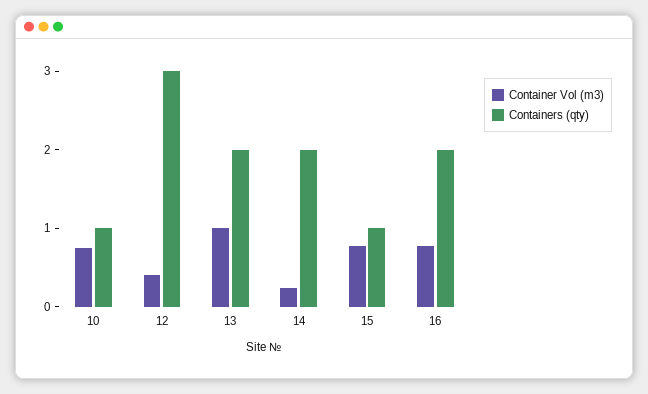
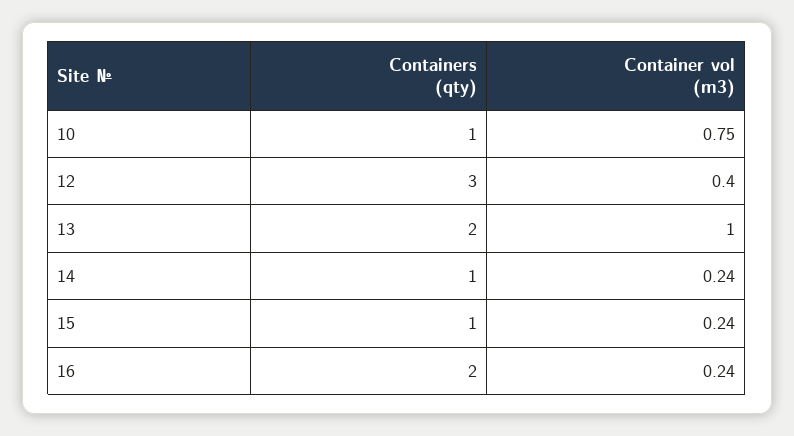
Containers (qty), 14: 2 -> 1
Container Vol (m3), 15: 0.8 -> 0.24
Container Vol (m3), 16: 0.8 -> 0.24

